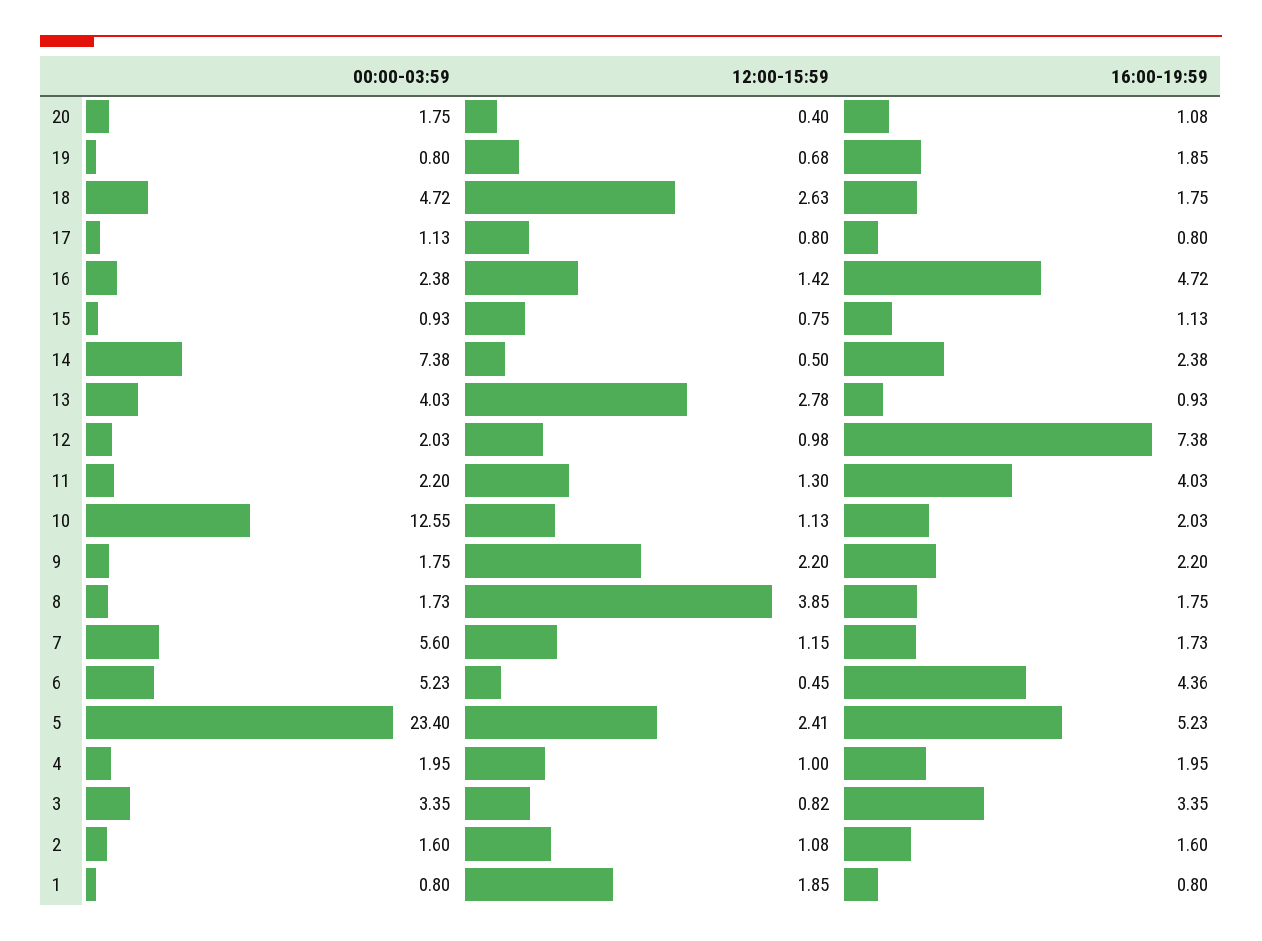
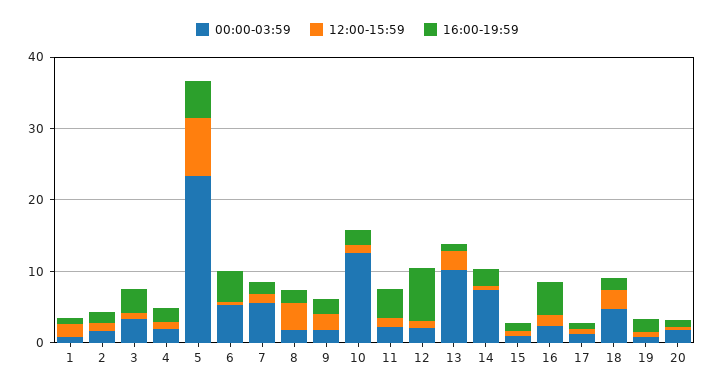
00:00-03:59, 13: 4.03 -> 10
12:00-15:59, 5: 2.41 -> 8

